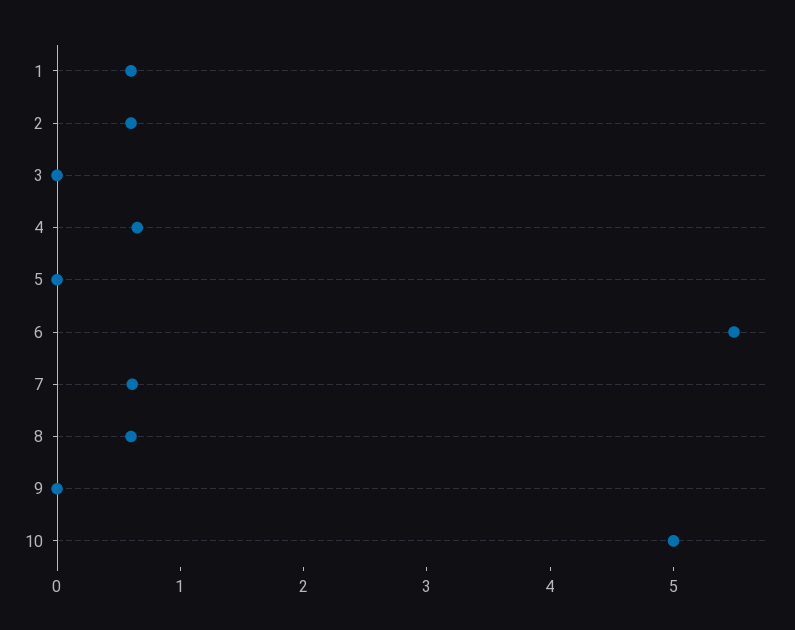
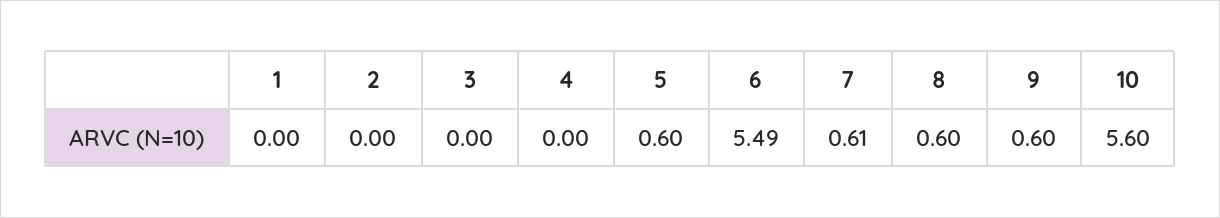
1: 0.6 -> 0
2: 0.6 -> 0
4: 0.6 -> 0
5: 0 -> 0.6
9: 0 -> 0.6
10: 5 -> 5.6

